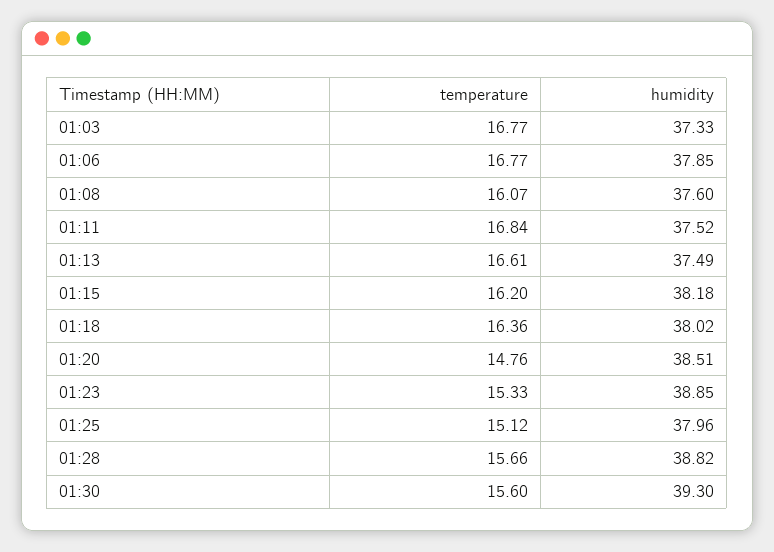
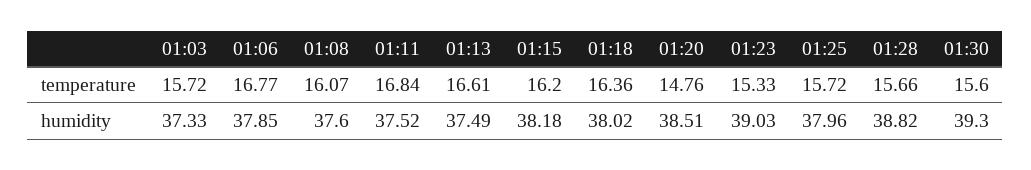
temperature, 01:03: 16.77 -> 15.72
humidity, 01:23: 38.85 -> 39.03
temperature, 01:25: 15.12 -> 15.72

